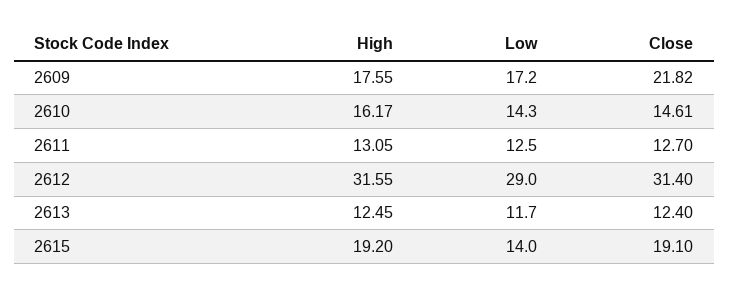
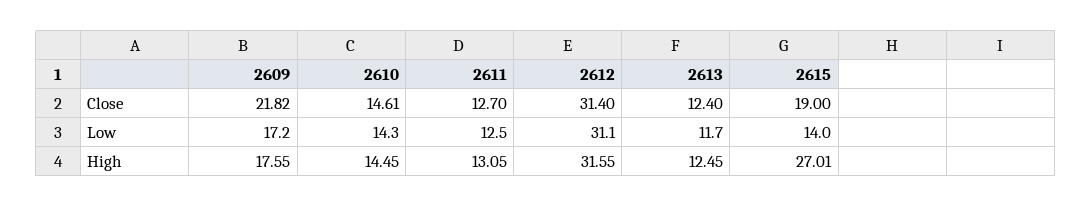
High, 2610: 16.17 -> 14.45
Low, 2612: 29 -> 31.1
High, 2615: 19.2 -> 27.01
Close, 2615: 19.1 -> 19

